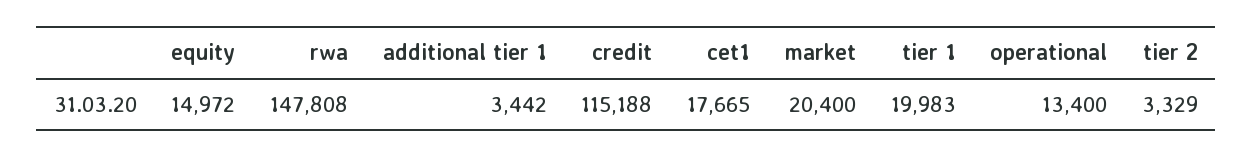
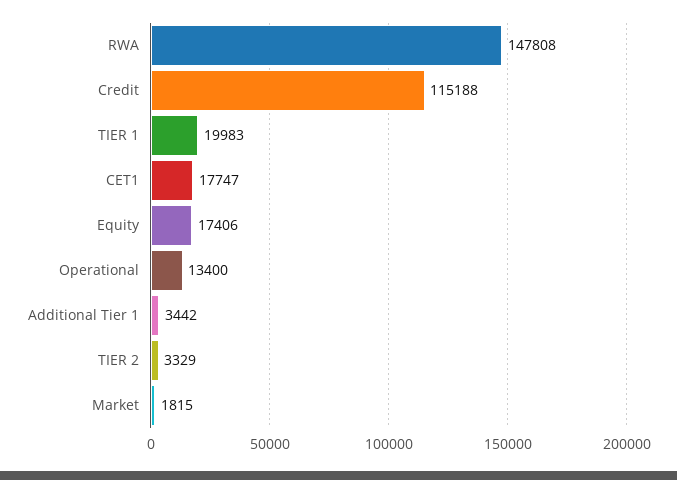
equity: 14972 -> 17406
cet1: 17665 -> 17747
market: 20400 -> 1815

